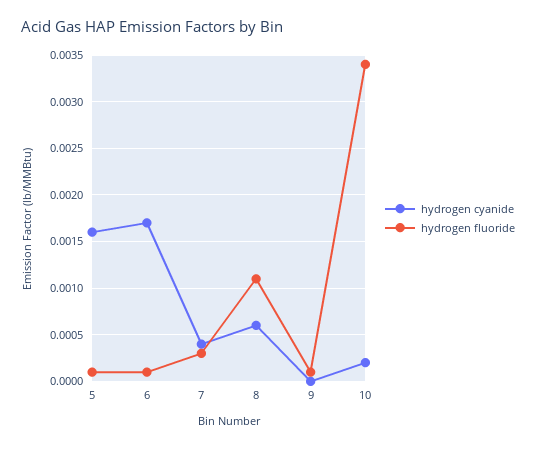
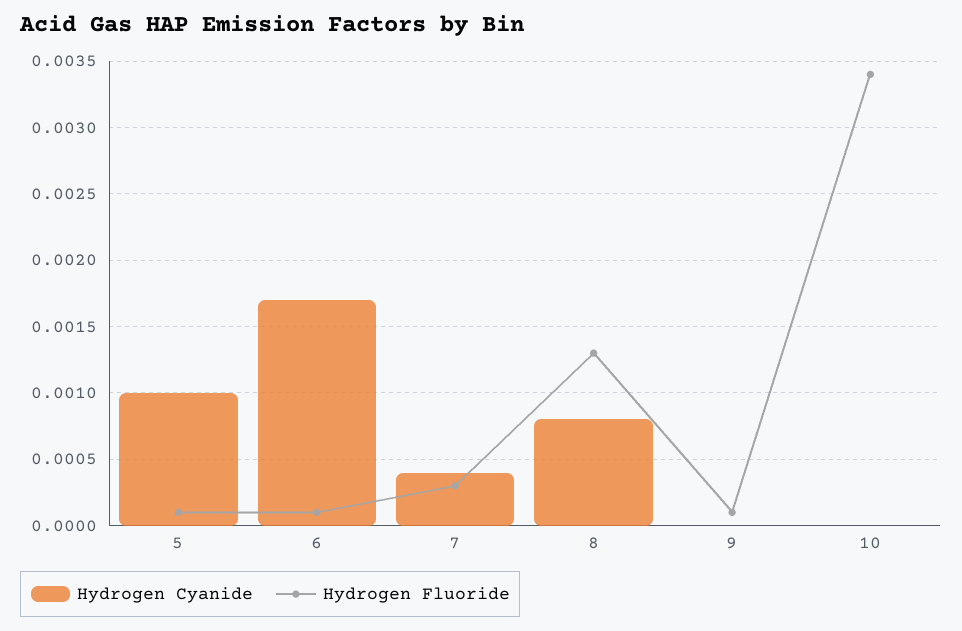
hydrogen cyanide, 5: 0.0016 -> 0.001
hydrogen cyanide, 8: 0.0006 -> 0.0008
hydrogen fluoride, 8: 0.0011 -> 0.0013
hydrogen cyanide, 10: 0.0002 -> 0

